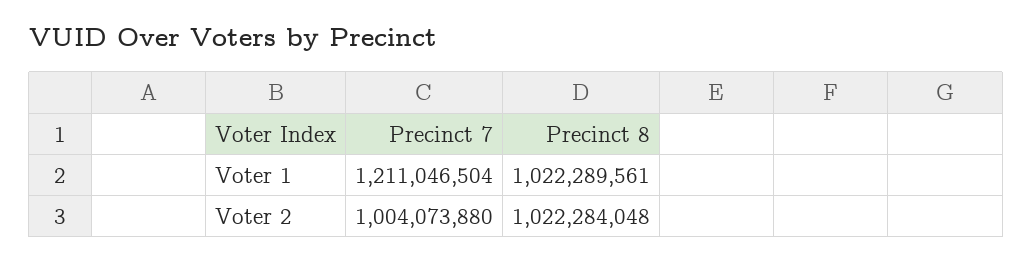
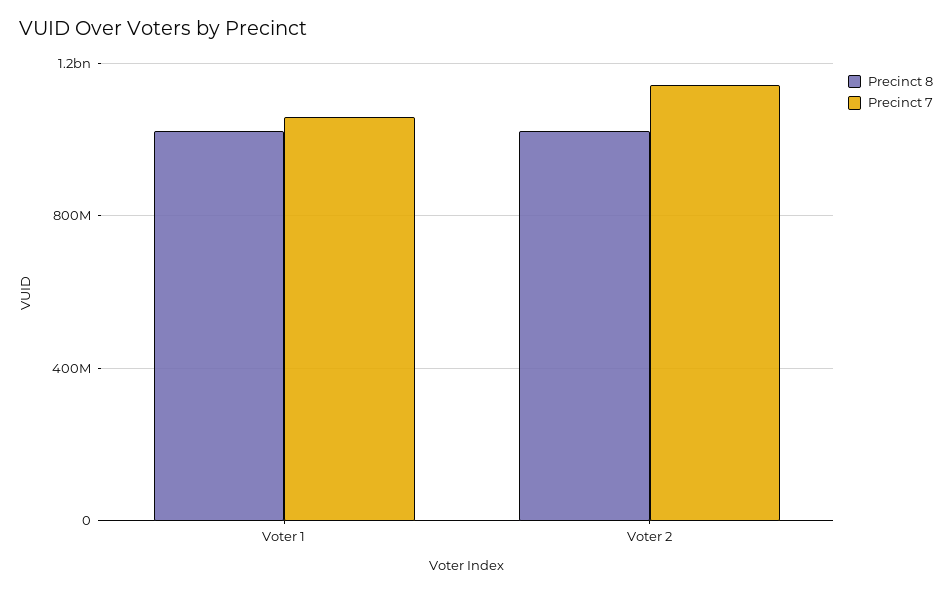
Precinct 7, Voter 1: 1211046504 -> 1050000000
Precinct 7, Voter 2: 1004073880 -> 1150000000

